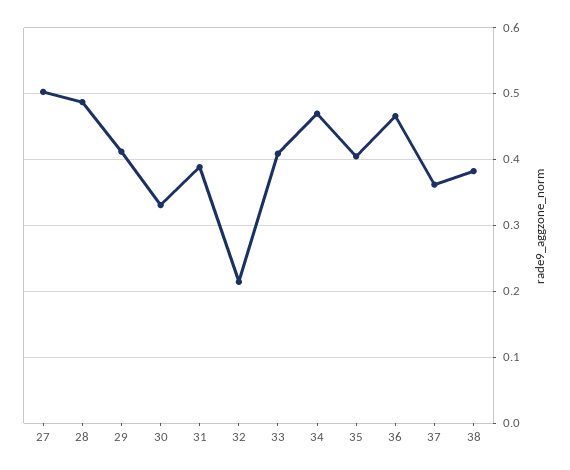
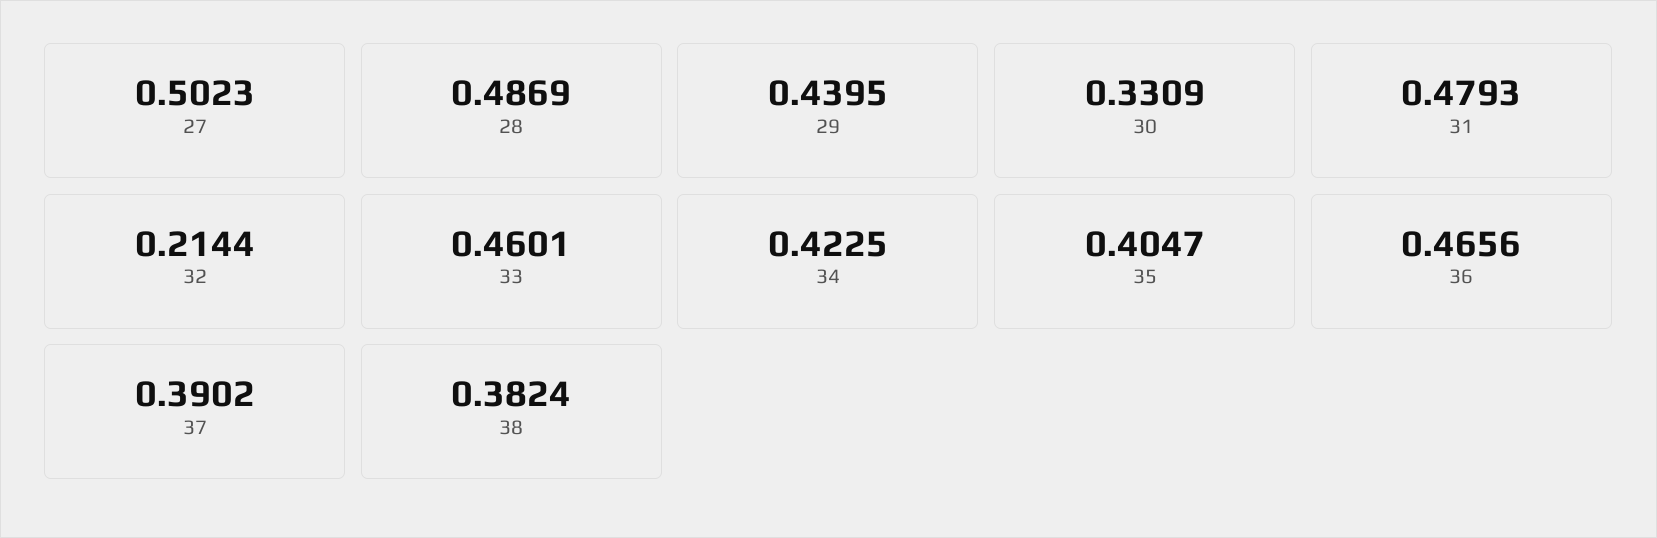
29: 0.41 -> 0.4395
31: 0.39 -> 0.4793
33: 0.41 -> 0.4601
34: 0.47 -> 0.4225
37: 0.36 -> 0.3902

